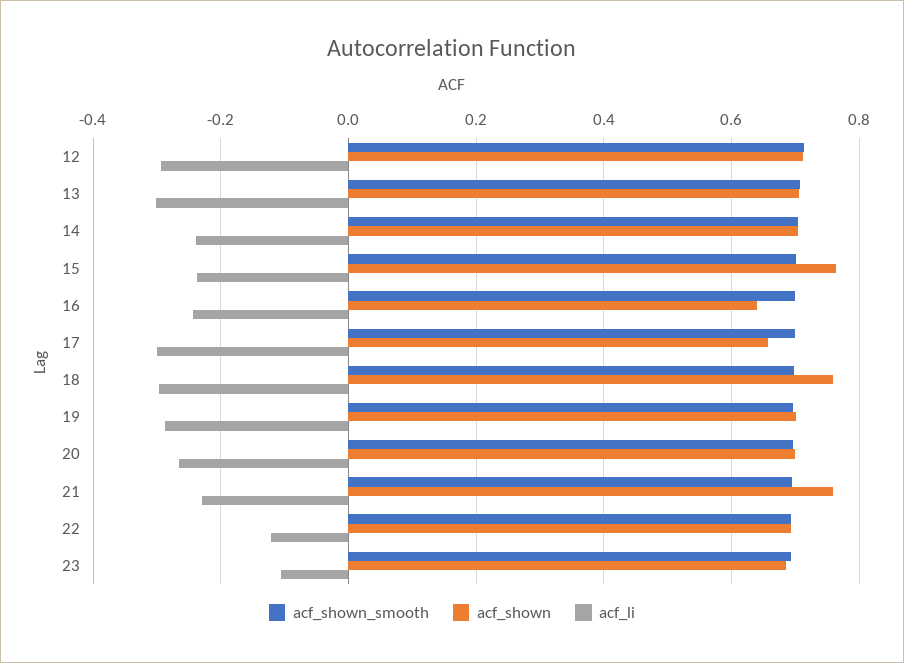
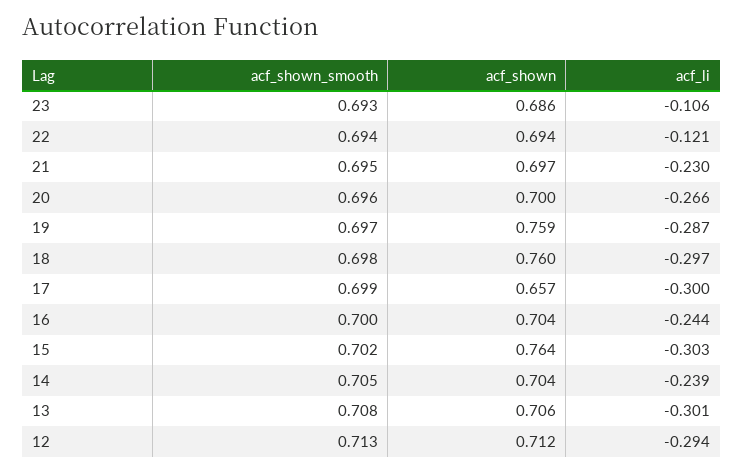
acf_li, 15: -0.24 -> -0.303
acf_shown, 16: 0.64 -> 0.704
acf_shown, 19: 0.7 -> 0.759
acf_shown, 21: 0.76 -> 0.697

